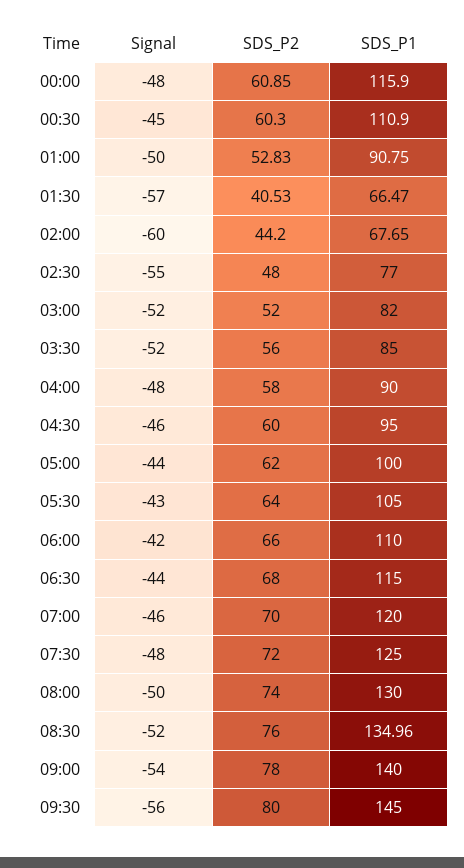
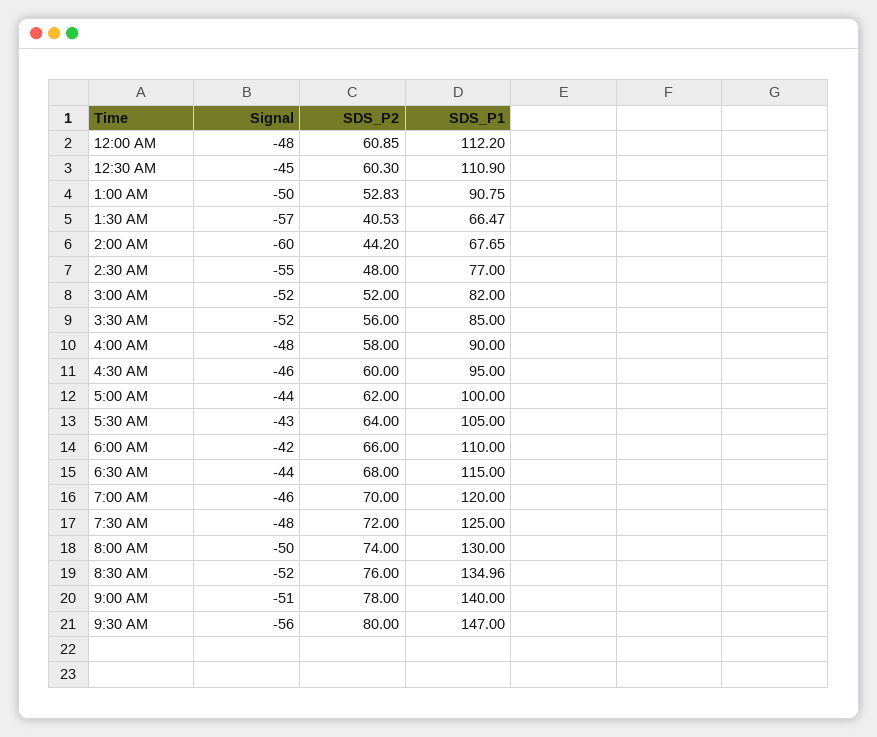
SDS_P1, 00:00: 115.9 -> 112.2
Signal, 09:00: -54 -> -51
SDS_P1, 09:30: 145 -> 147

